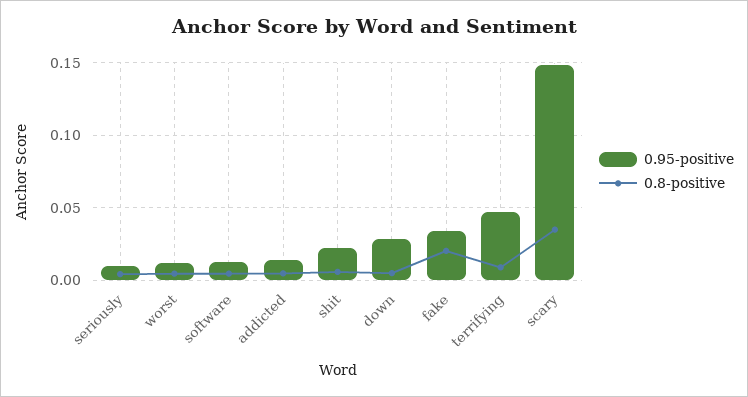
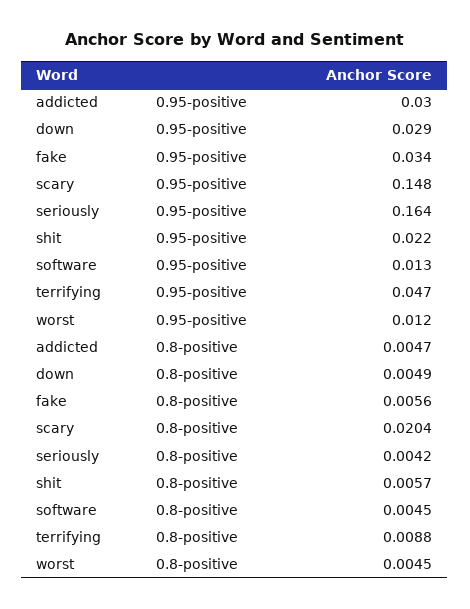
0.95-positive, seriously: 0.01 -> 0.164
0.95-positive, addicted: 0.015 -> 0.03
0.8-positive, fake: 0.02 -> 0.0056
0.8-positive, scary: 0.035 -> 0.0204

